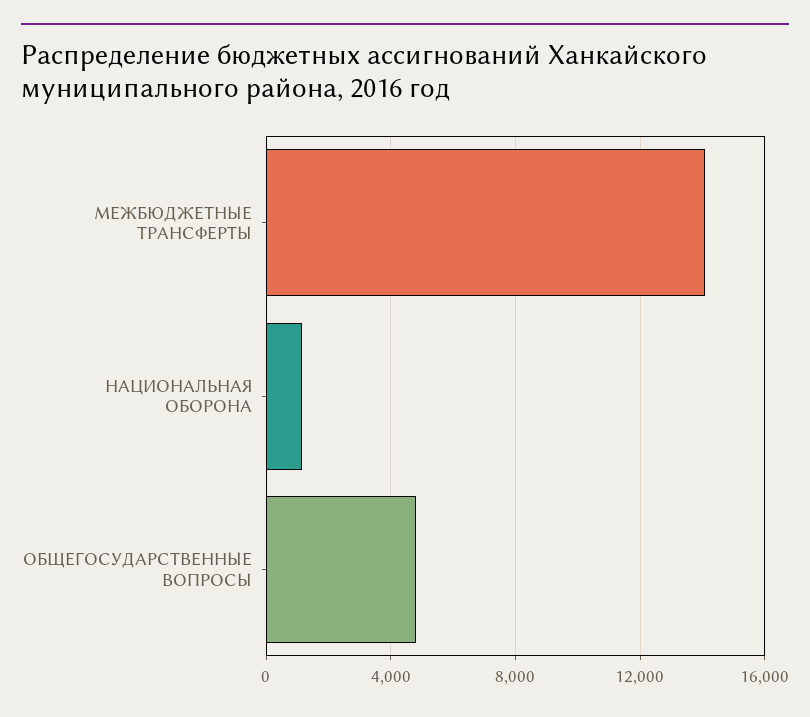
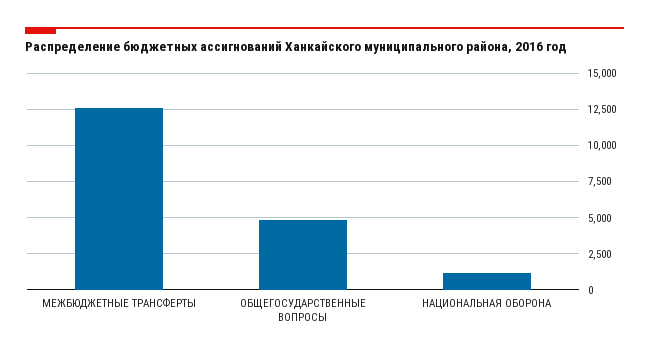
МЕЖБЮДЖЕТНЫЕ ТРАНСФЕРТЫ: 14000 -> 12500

